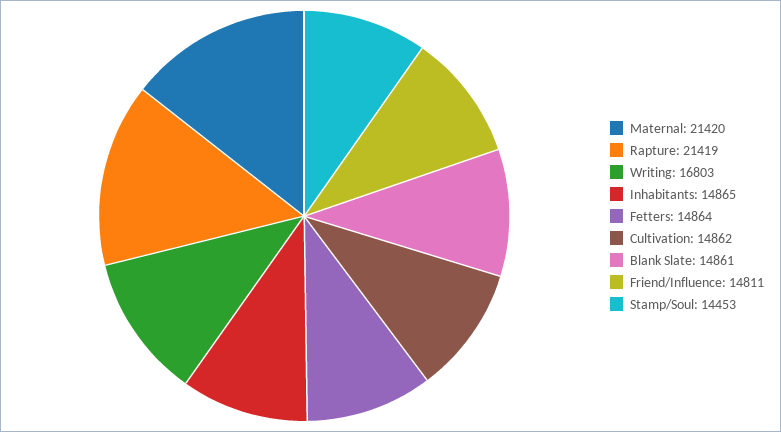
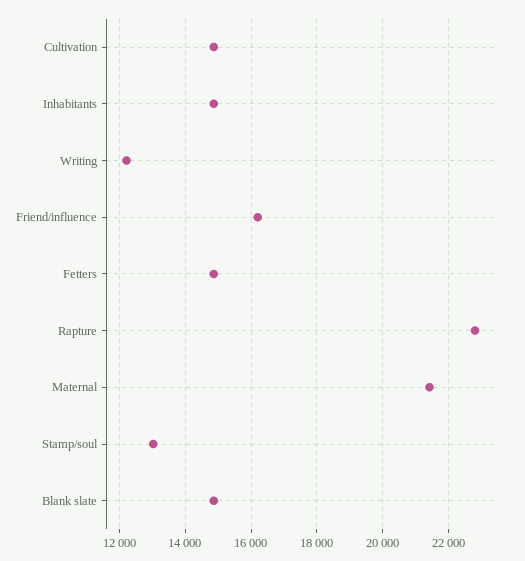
Rapture: 21419 -> 22800
Writing: 16803 -> 12200
Friend/Influence: 14811 -> 16200
Stamp/Soul: 14453 -> 13000

